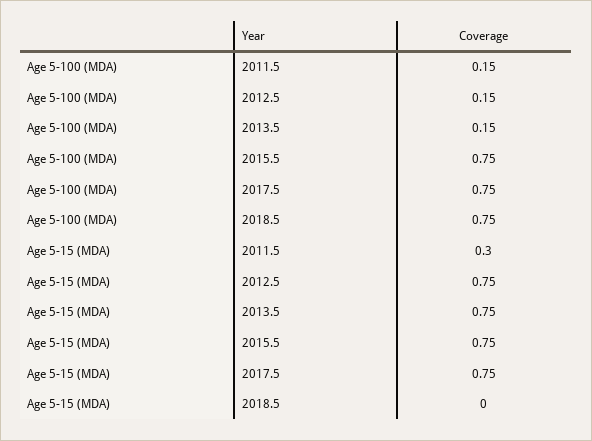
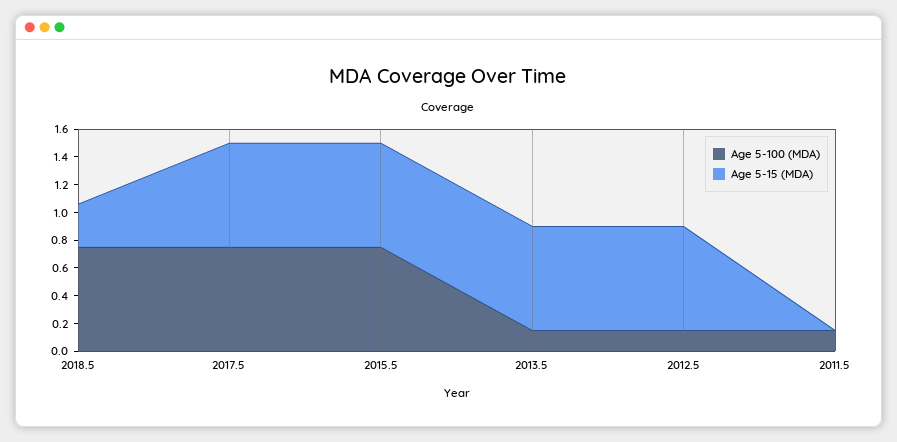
Age 5-15 (MDA), 2011.5: 0.3 -> 0
Age 5-15 (MDA), 2018.5: 0 -> 0.3

